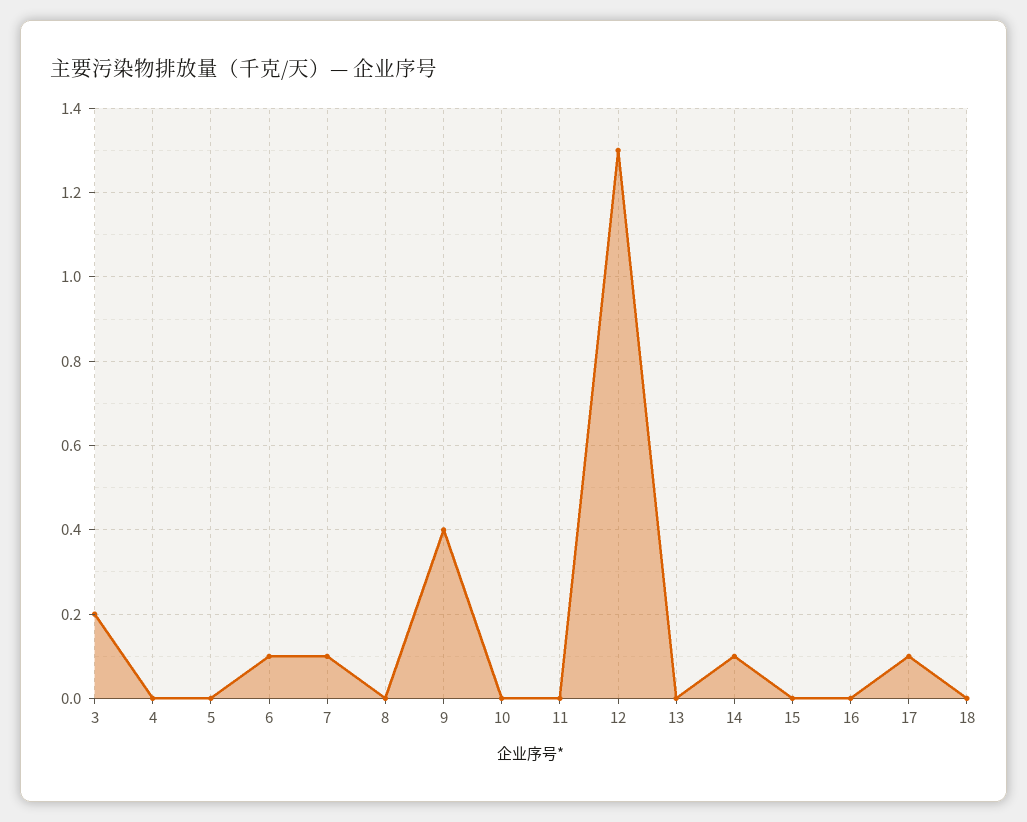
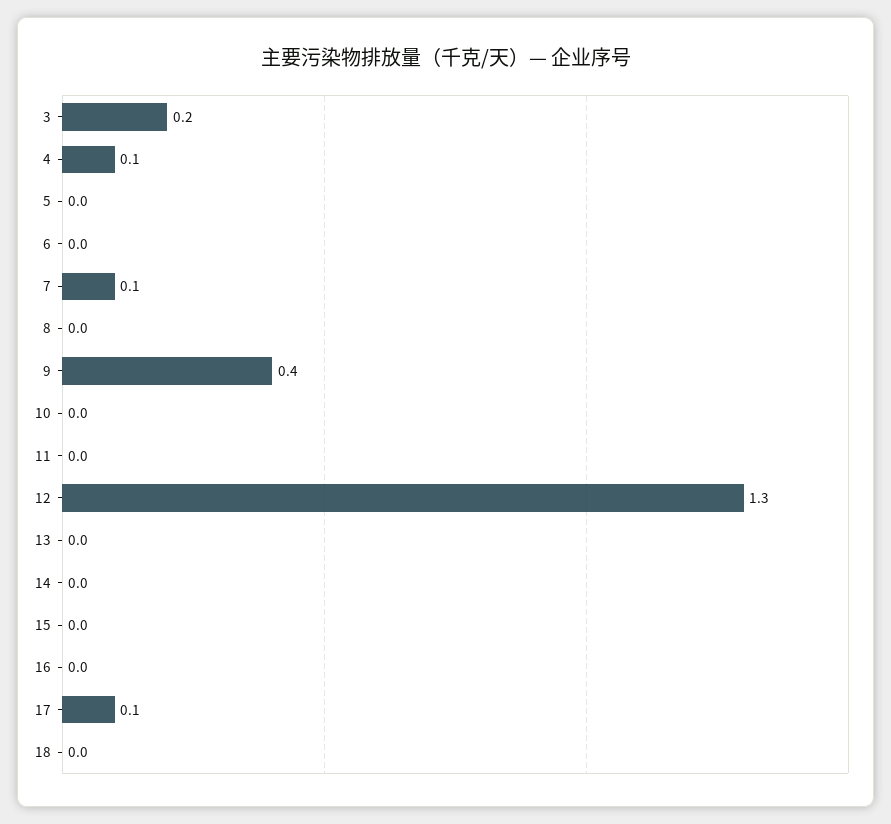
4: 0 -> 0.1
6: 0.1 -> 0
14: 0.1 -> 0

